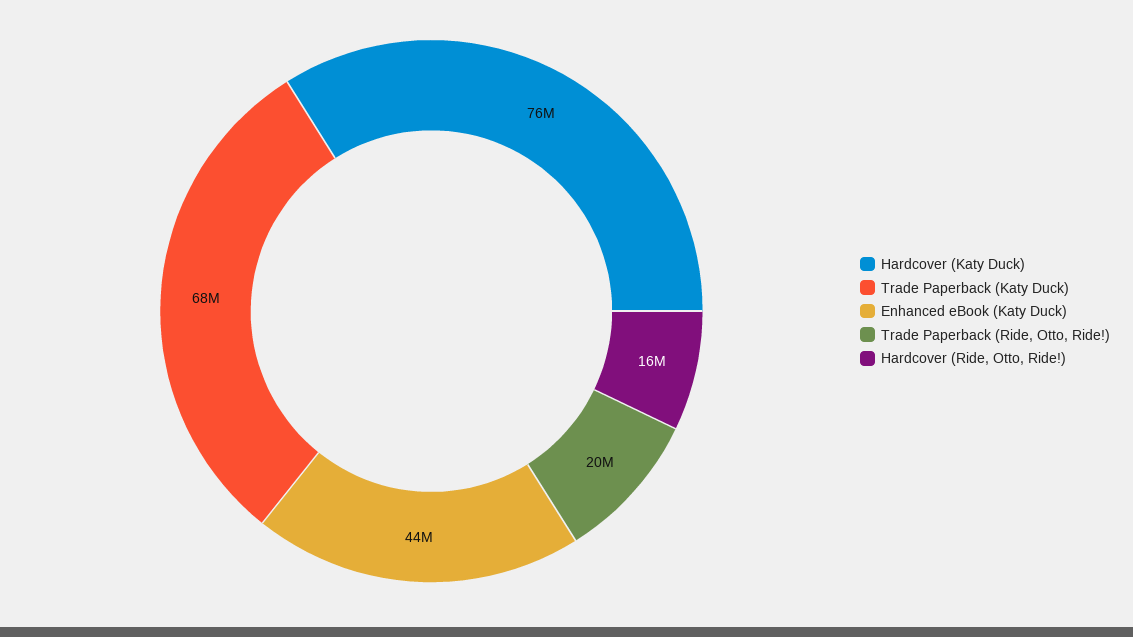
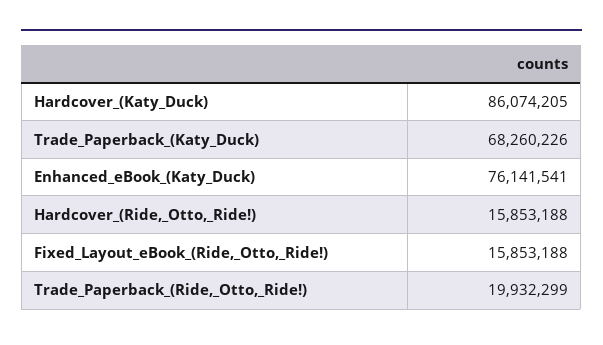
Hardcover (Katy Duck): 76000000 -> 86074205
Enhanced eBook (Katy Duck): 44000000 -> 76141541
Fixed_Layout_eBook_(Ride,_Otto,_Ride!): none -> 15853188

